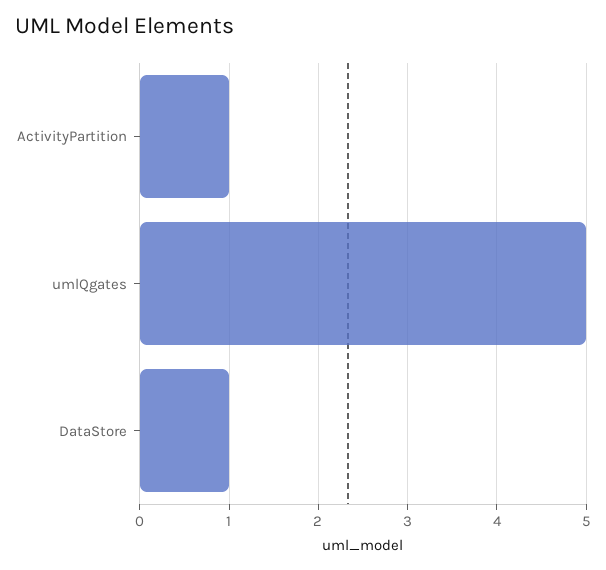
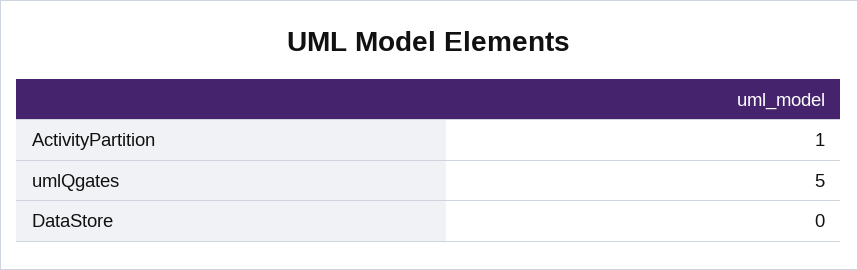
DataStore: 1 -> 0

